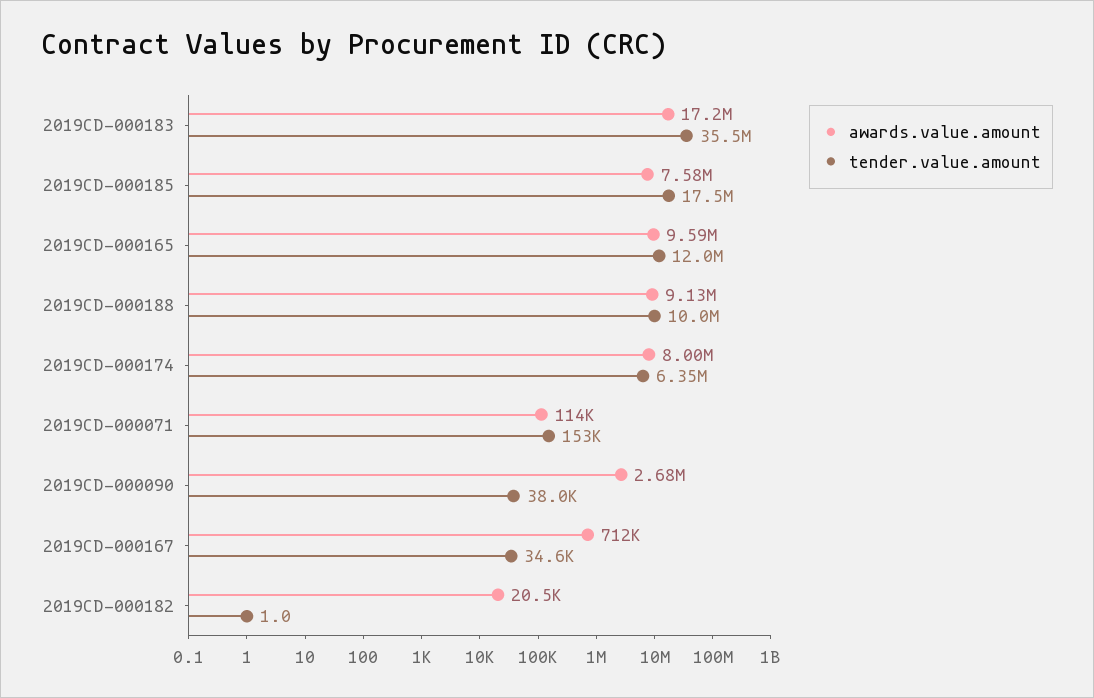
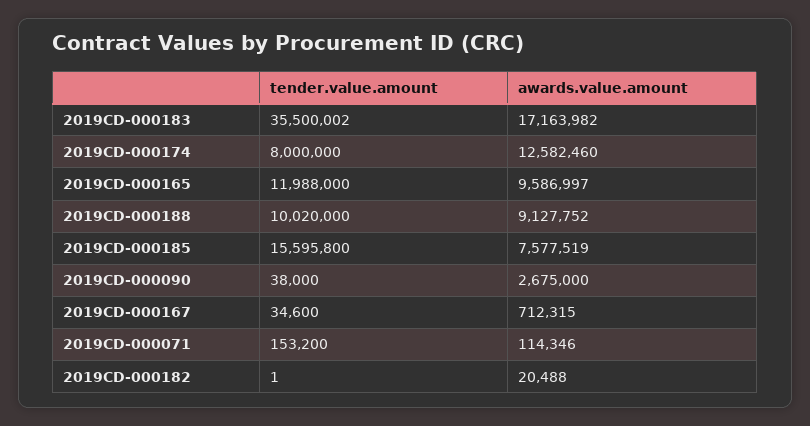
tender.value.amount, 2019CD-000185: 17500000 -> 15595800
awards.value.amount, 2019CD-000174: 8000000 -> 12582460
tender.value.amount, 2019CD-000174: 6350000 -> 8000000

